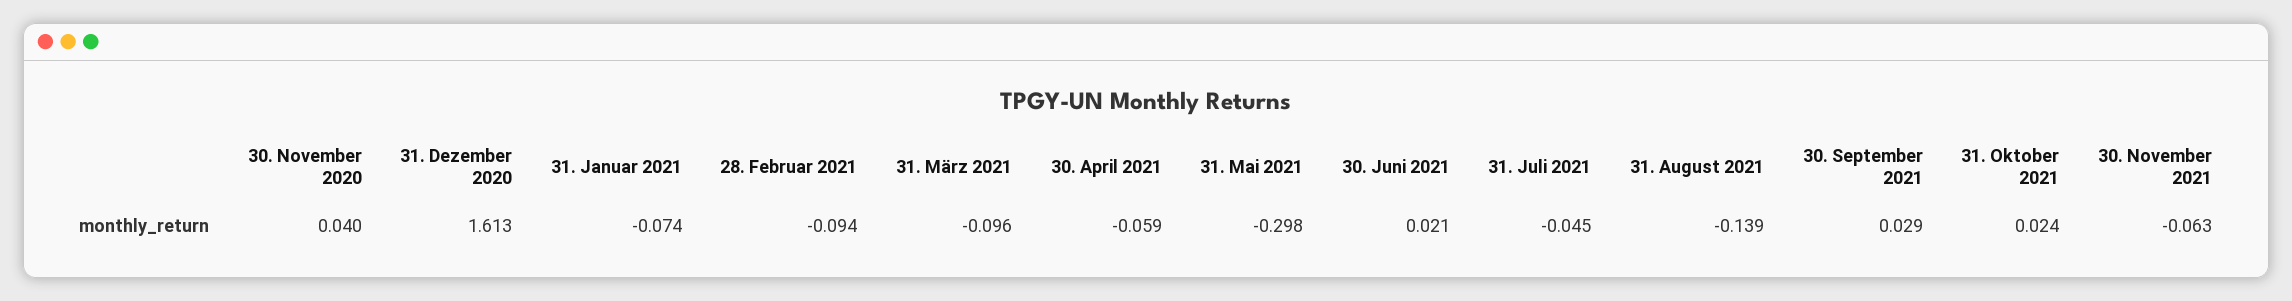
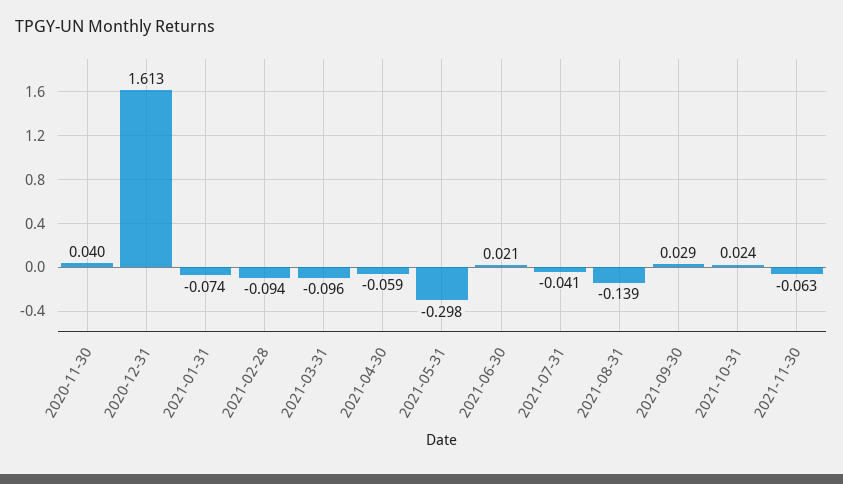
31. Juli 2021: -0.045 -> -0.041

